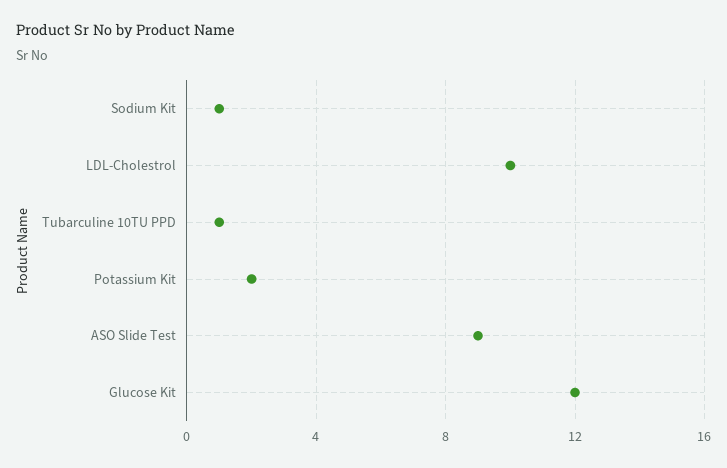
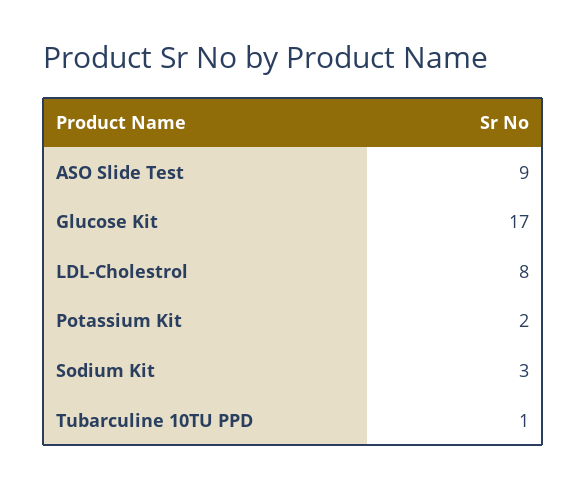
Sodium Kit: 1 -> 3
LDL-Cholestrol: 10 -> 8
Glucose Kit: 12 -> 17

